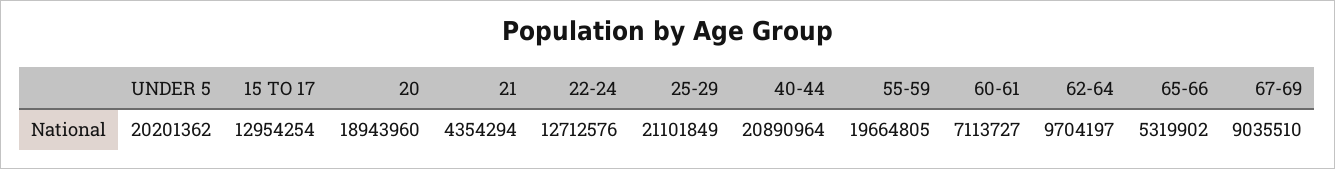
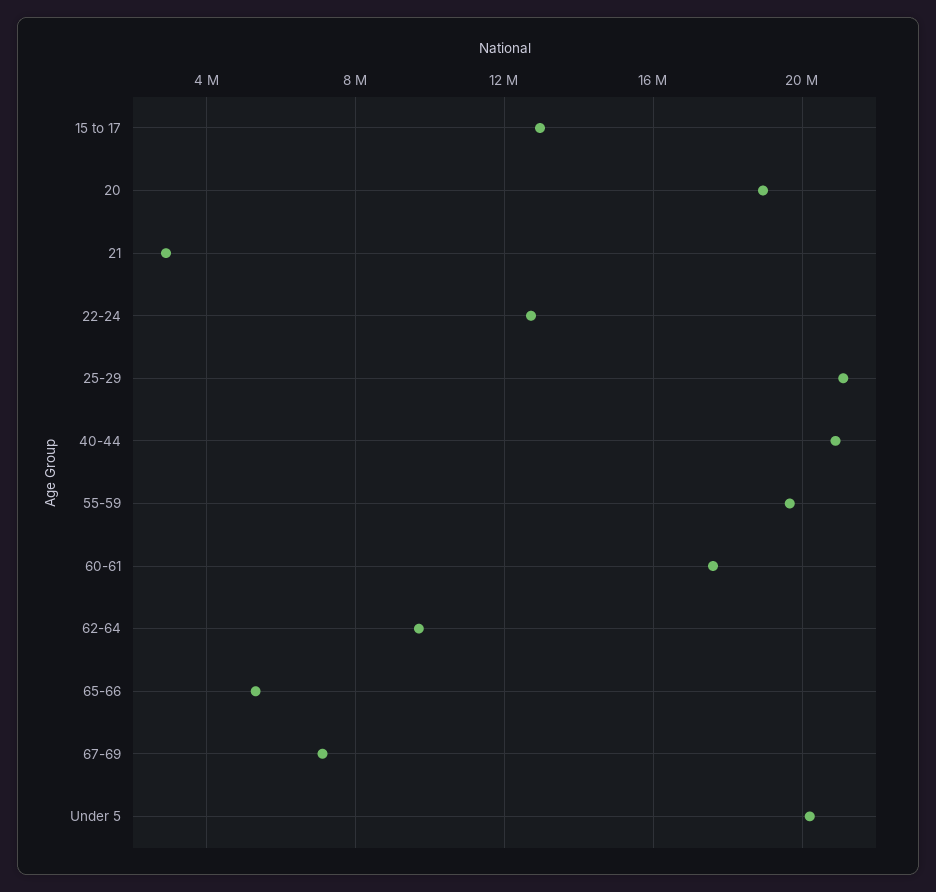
21: 4354294 -> 3000000
60-61: 7113727 -> 17500000
67-69: 9035510 -> 7000000

